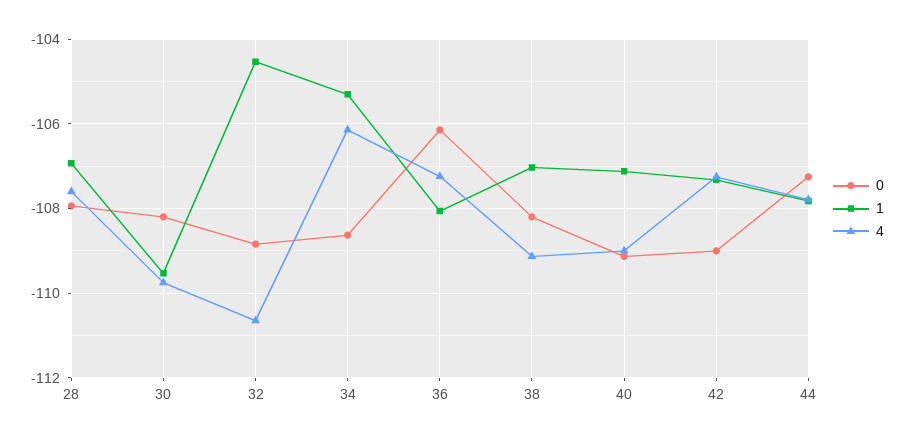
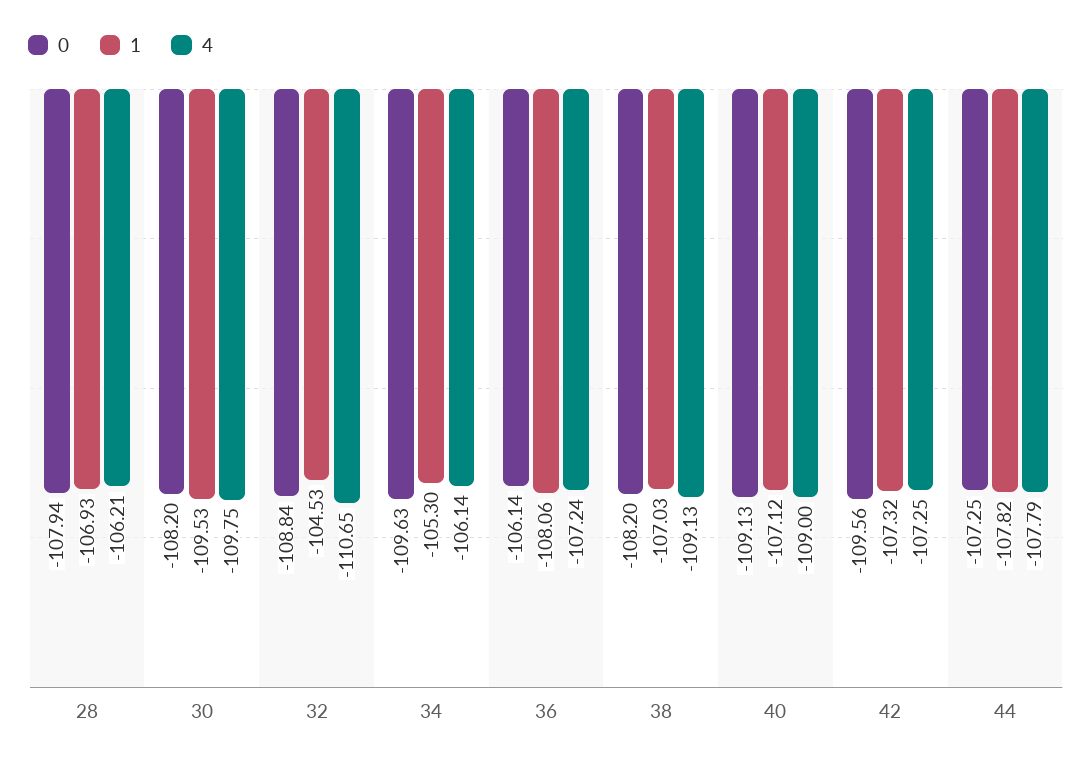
4, 28: -107.6 -> -106.21
0, 34: -108.6 -> -109.63
0, 42: -109 -> -109.56

